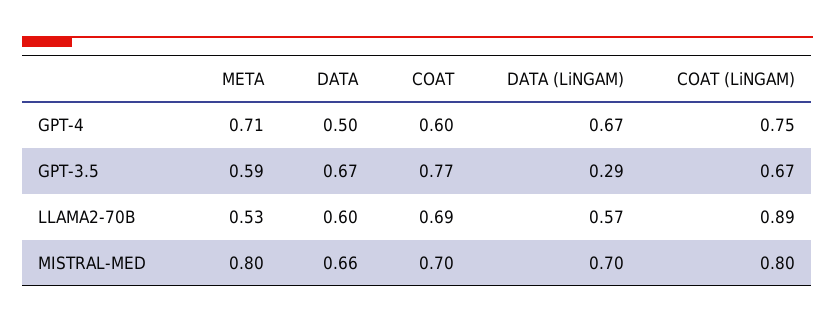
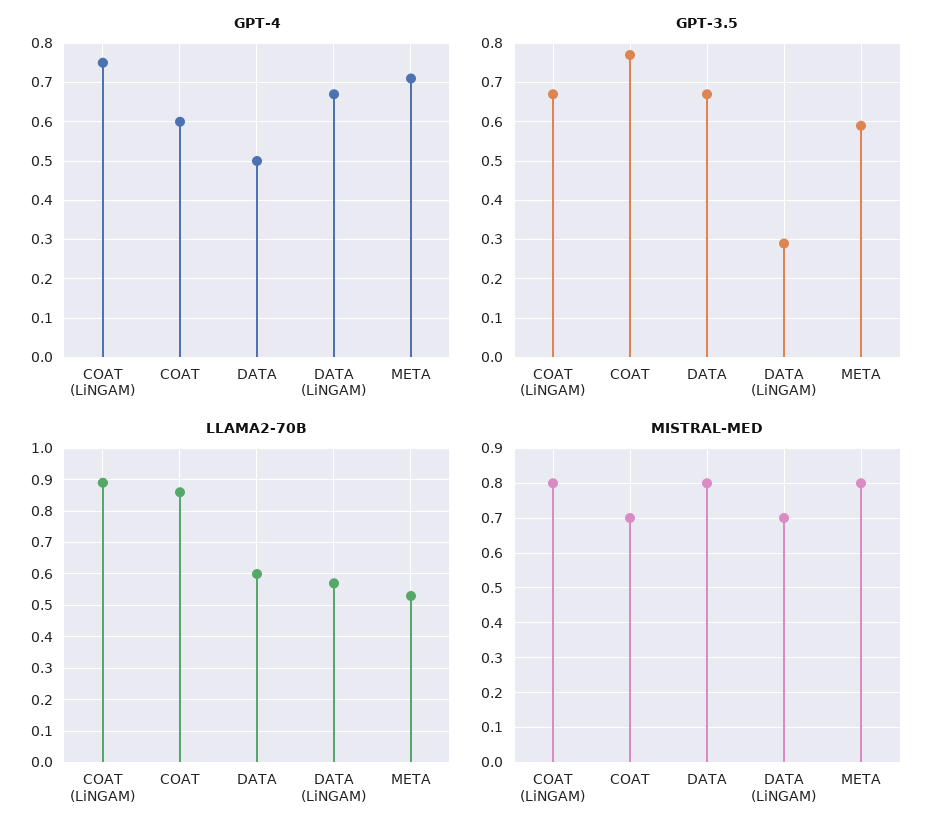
LLAMA2-70B, COAT: 0.69 -> 0.85
MISTRAL-MED, DATA: 0.66 -> 0.8

